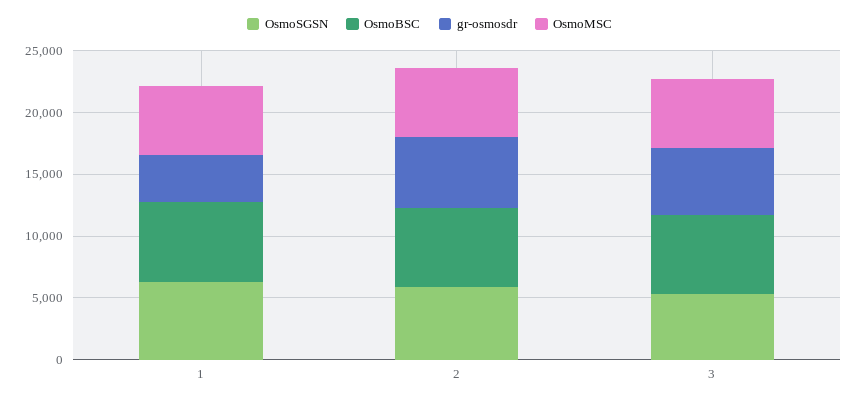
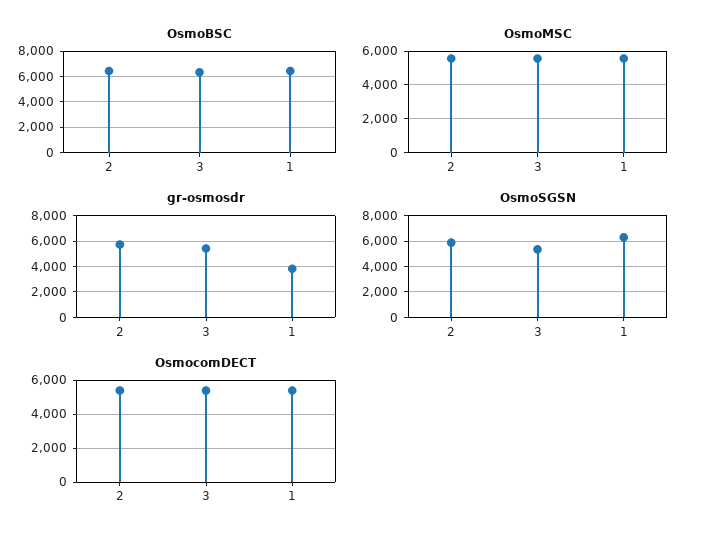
OsmocomDECT, 2: none -> 5500
OsmocomDECT, 3: none -> 5500
OsmocomDECT, 1: none -> 5500

